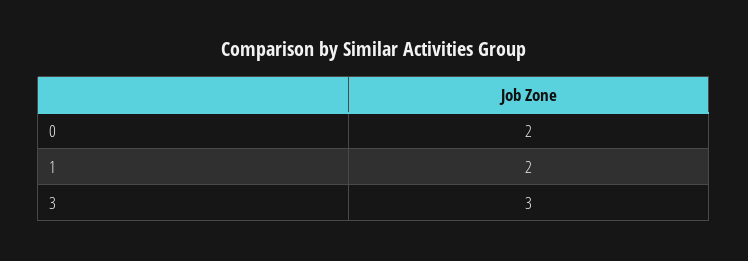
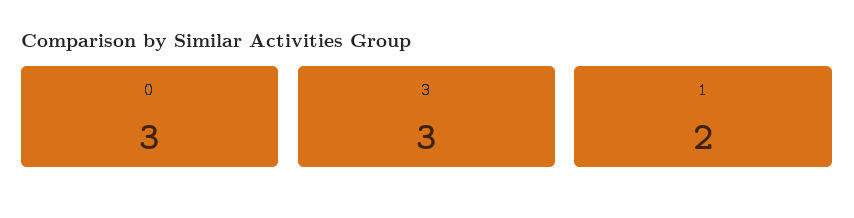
0: 2 -> 3

